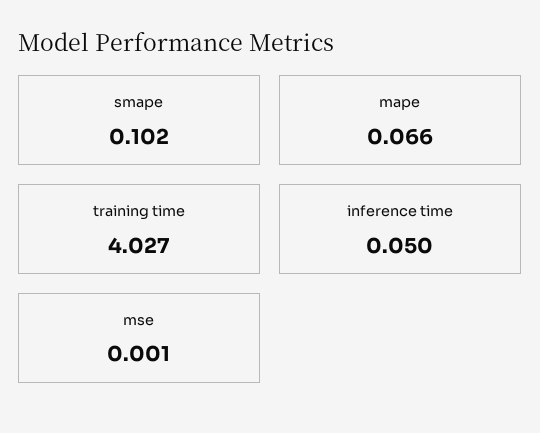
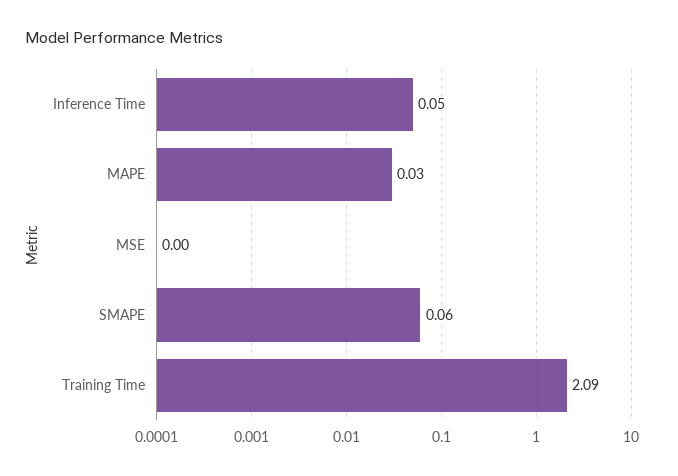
smape: 0.102 -> 0.06
mape: 0.066 -> 0.03
training time: 4.027 -> 2.09

